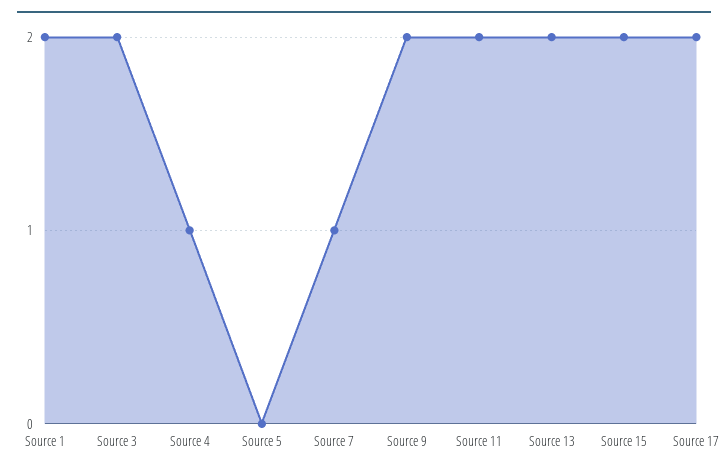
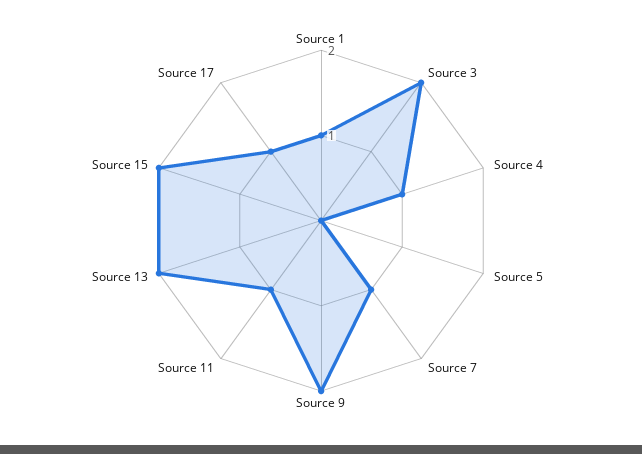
Source 1: 2 -> 1
Source 11: 2 -> 1
Source 17: 2 -> 1

